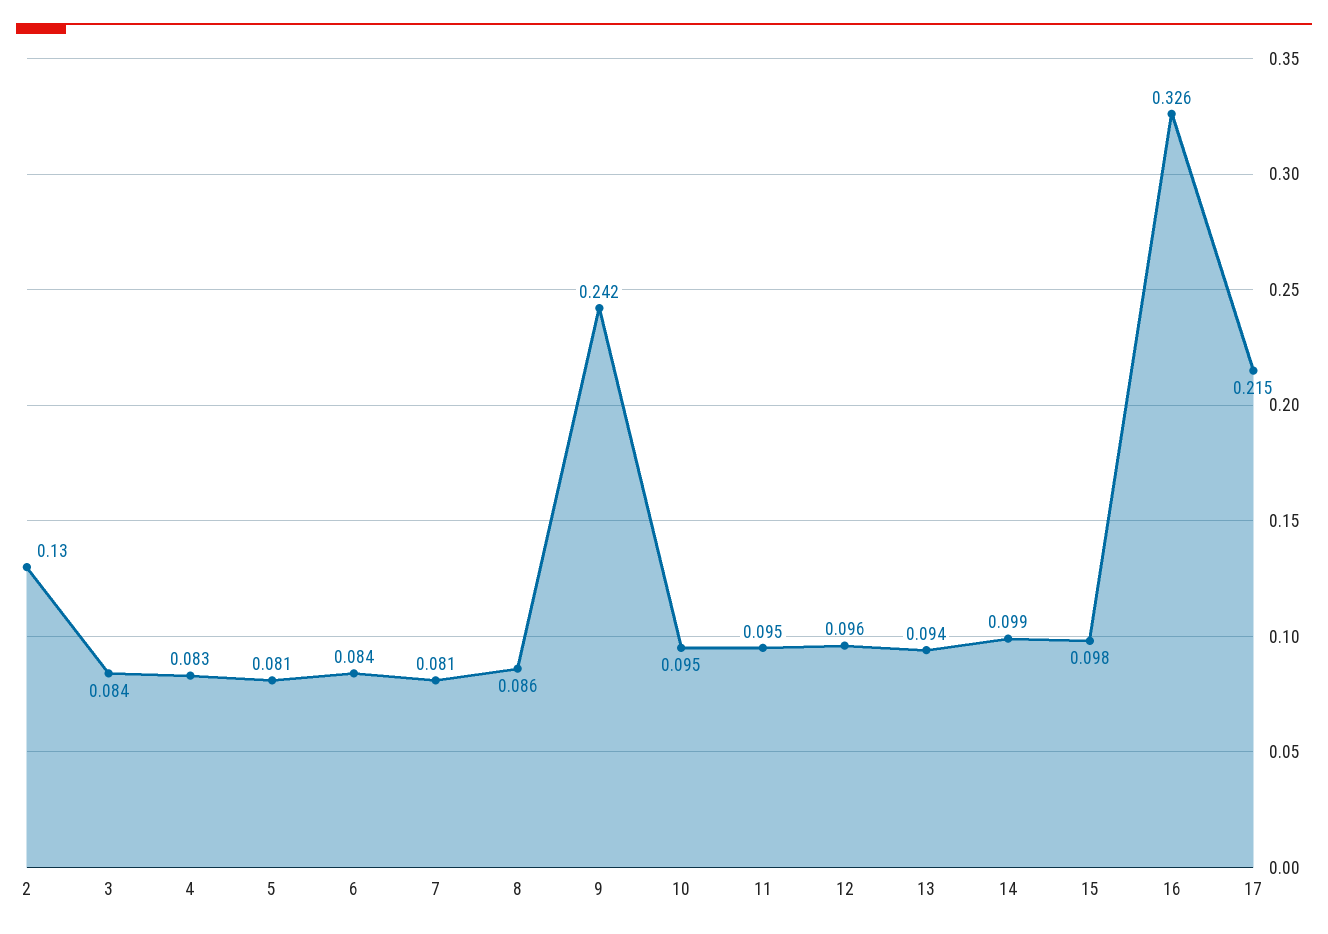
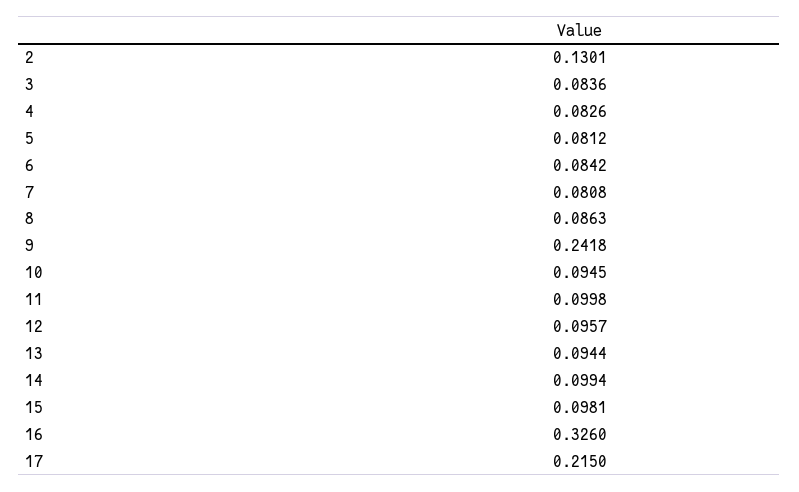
11: 0.095 -> 0.0998

